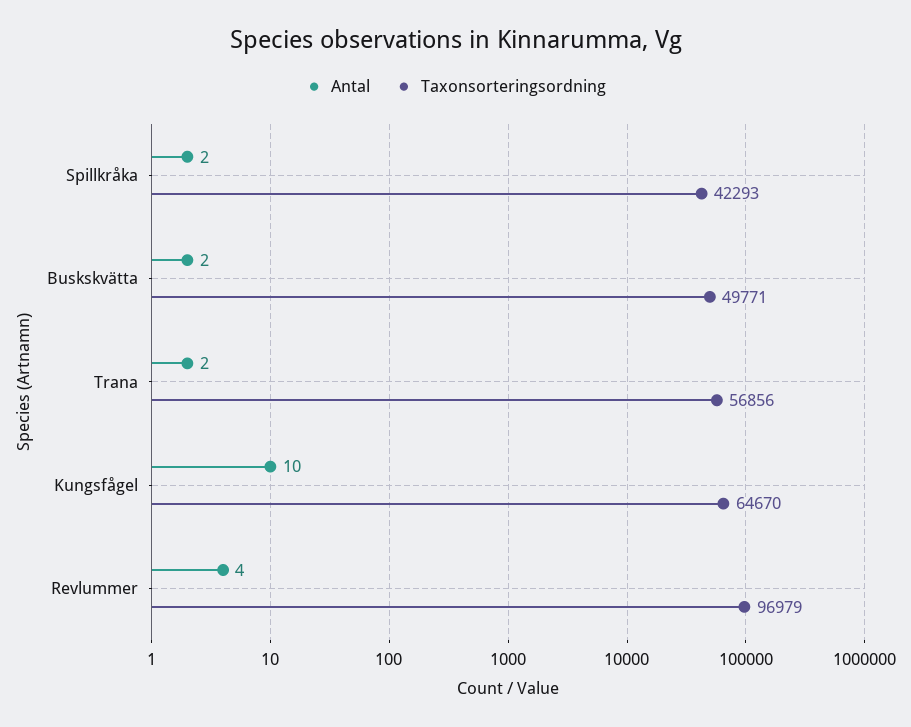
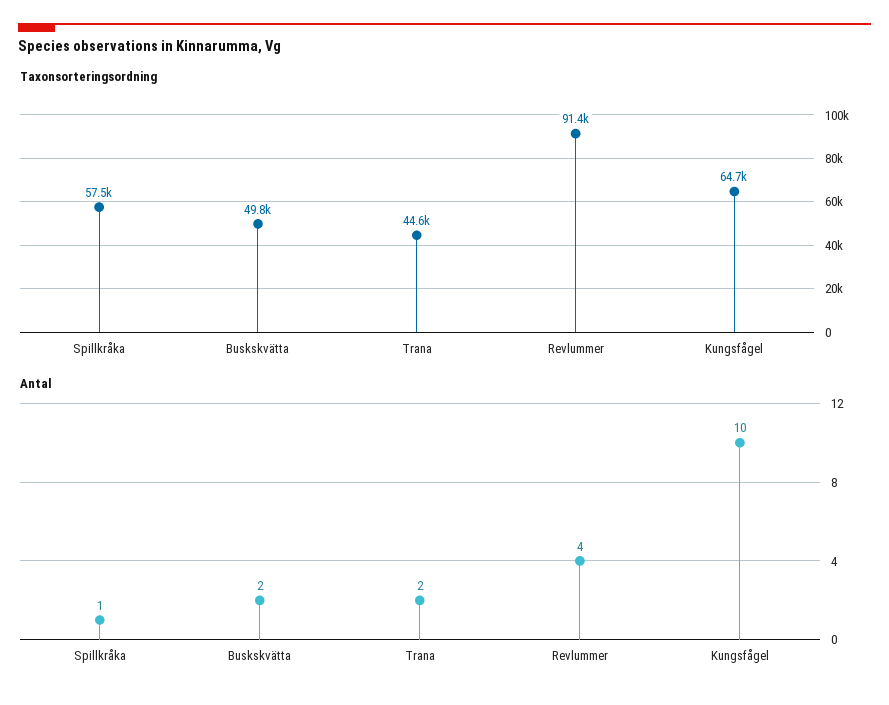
Antal, Spillkråka: 2 -> 1
Taxonsorteringsordning, Spillkråka: 42293 -> 57500
Taxonsorteringsordning, Trana: 56856 -> 44600
Taxonsorteringsordning, Revlummer: 96979 -> 91400

